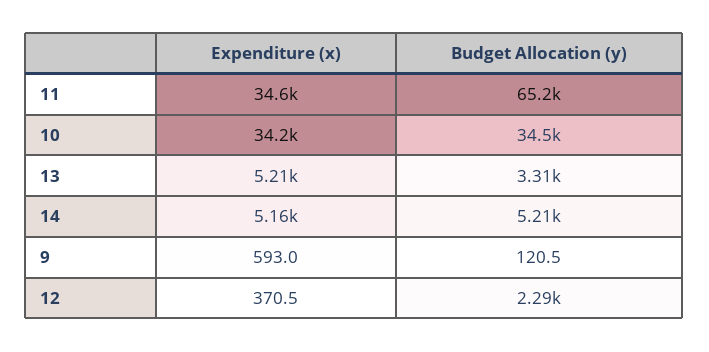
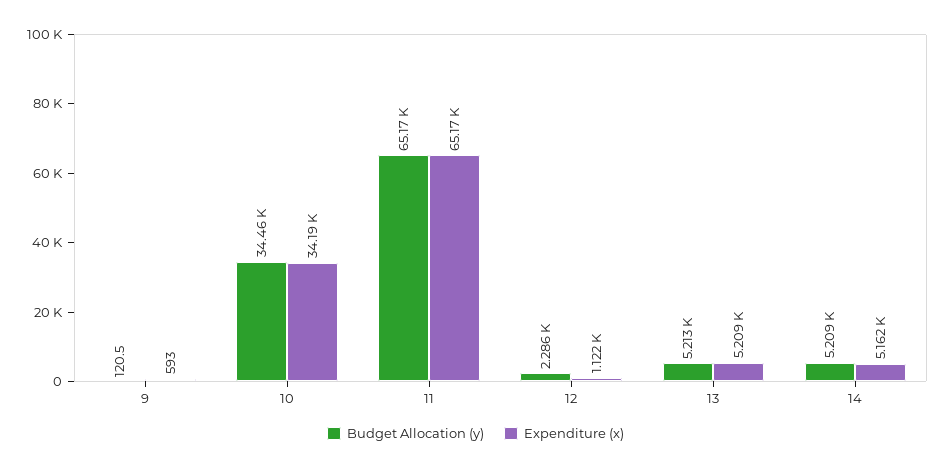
Expenditure (x), 11: 34600 -> 65170
Budget Allocation (y), 13: 3310 -> 5213
Expenditure (x), 12: 370.5 -> 1122

